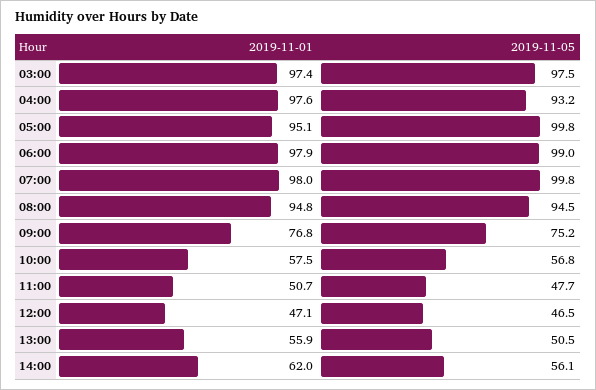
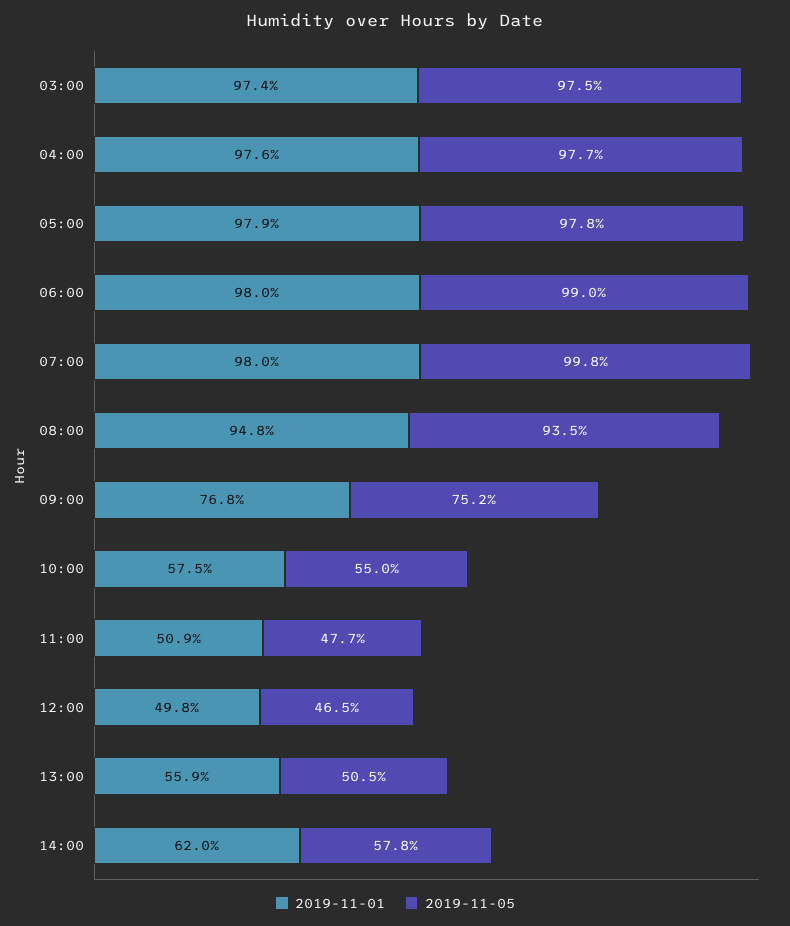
2019-11-05, 04:00: 93.2 -> 97.7
2019-11-01, 05:00: 95.1 -> 97.9
2019-11-05, 05:00: 99.8 -> 97.8
2019-11-01, 06:00: 97.9 -> 98
2019-11-05, 08:00: 94.5 -> 93.5
2019-11-05, 10:00: 56.8 -> 55
2019-11-01, 11:00: 50.7 -> 50.9
2019-11-01, 12:00: 47.1 -> 49.8
2019-11-05, 14:00: 56.1 -> 57.8

